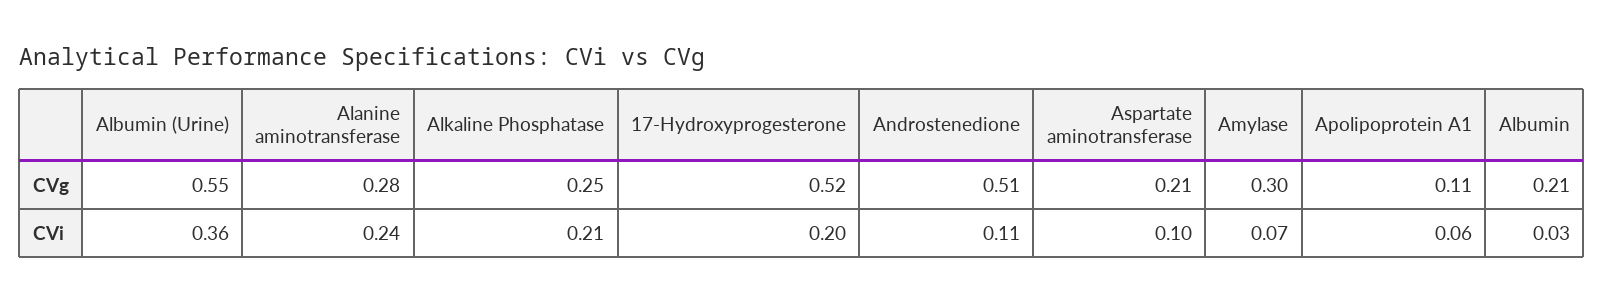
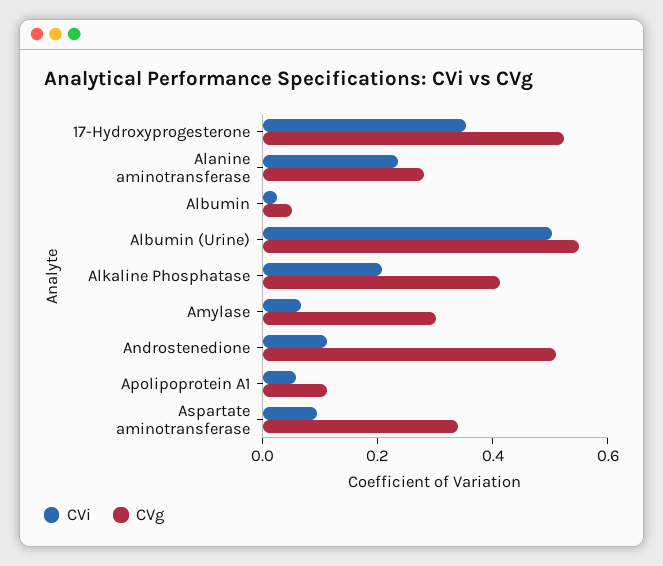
CVg, Alkaline Phosphatase: 0.25 -> 0.4
CVg, Aspartate aminotransferase: 0.21 -> 0.35
CVg, Albumin: 0.21 -> 0.05
CVi, Albumin (Urine): 0.36 -> 0.5
CVi, 17-Hydroxyprogesterone: 0.2 -> 0.35

